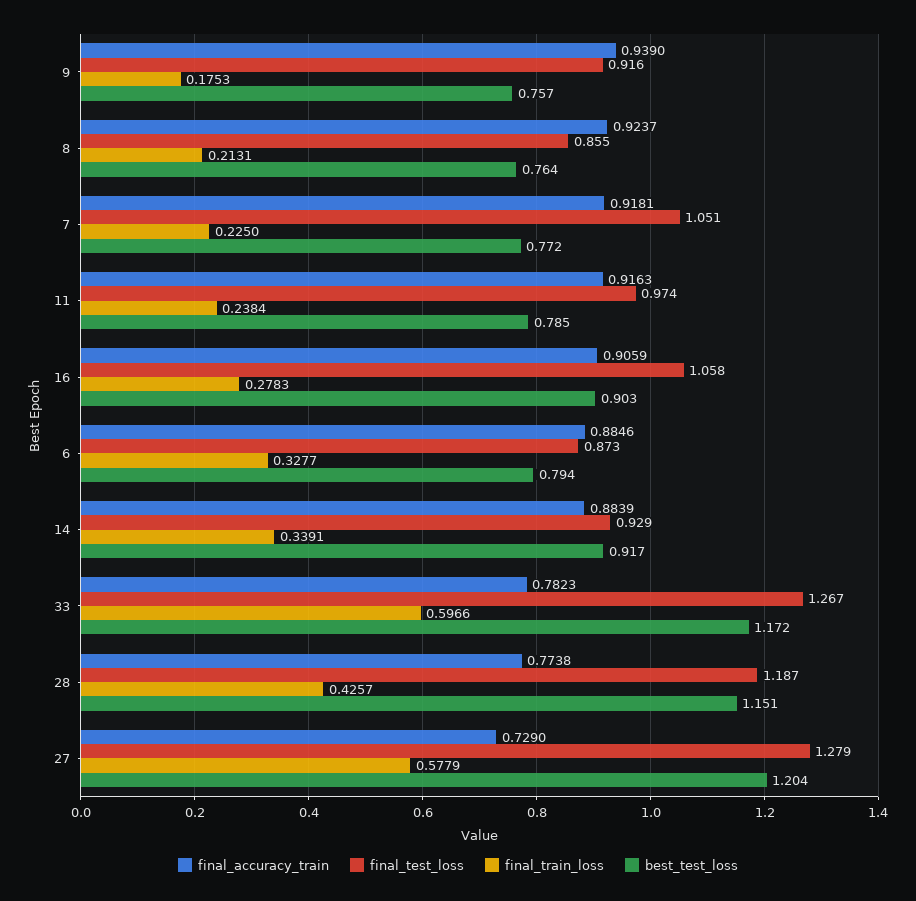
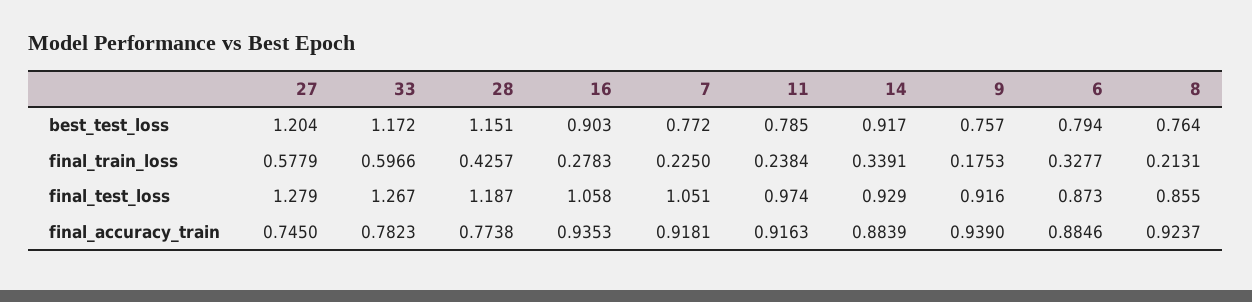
final_accuracy_train, 16: 0.9059 -> 0.9353
final_accuracy_train, 27: 0.729 -> 0.745

